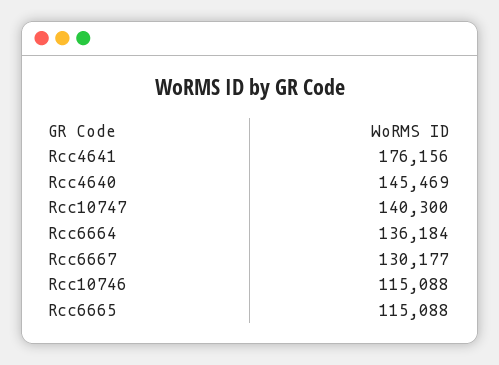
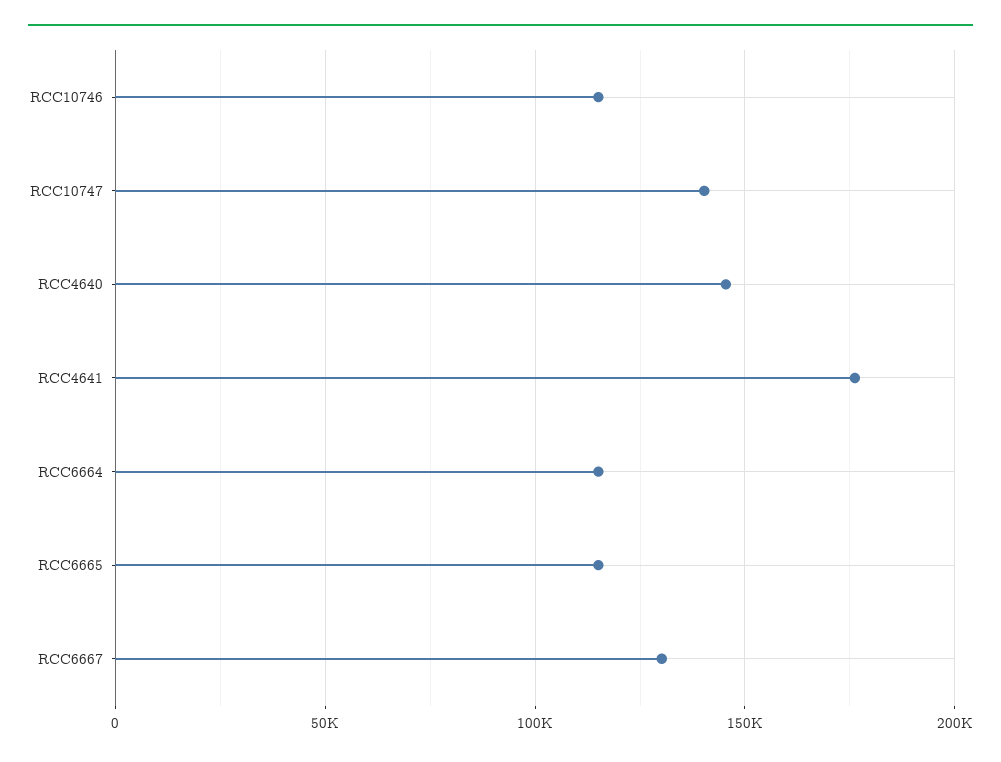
Rcc6664: 136184 -> 115000

